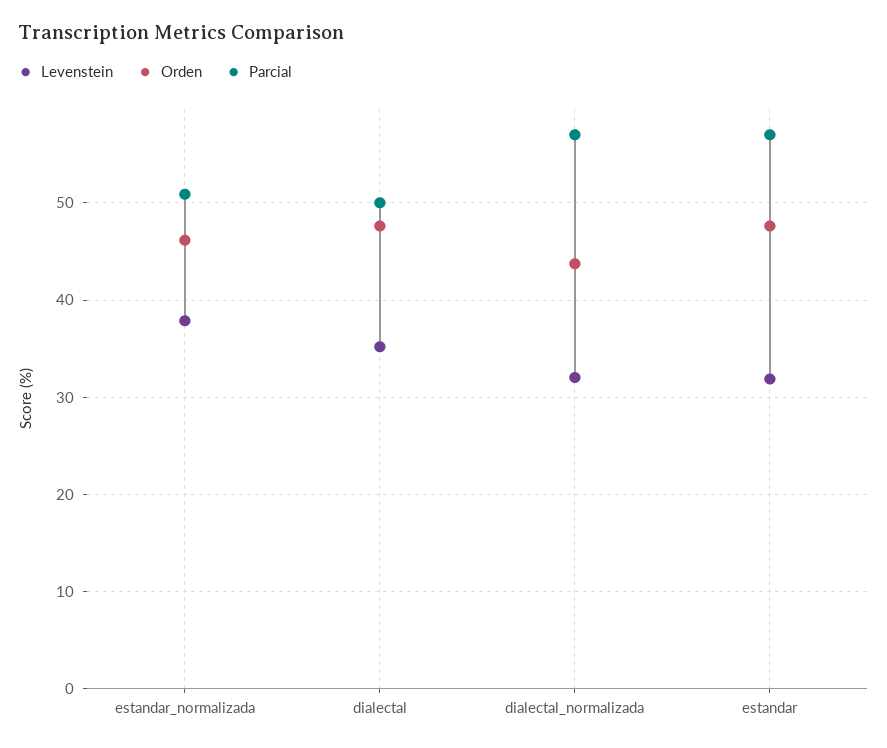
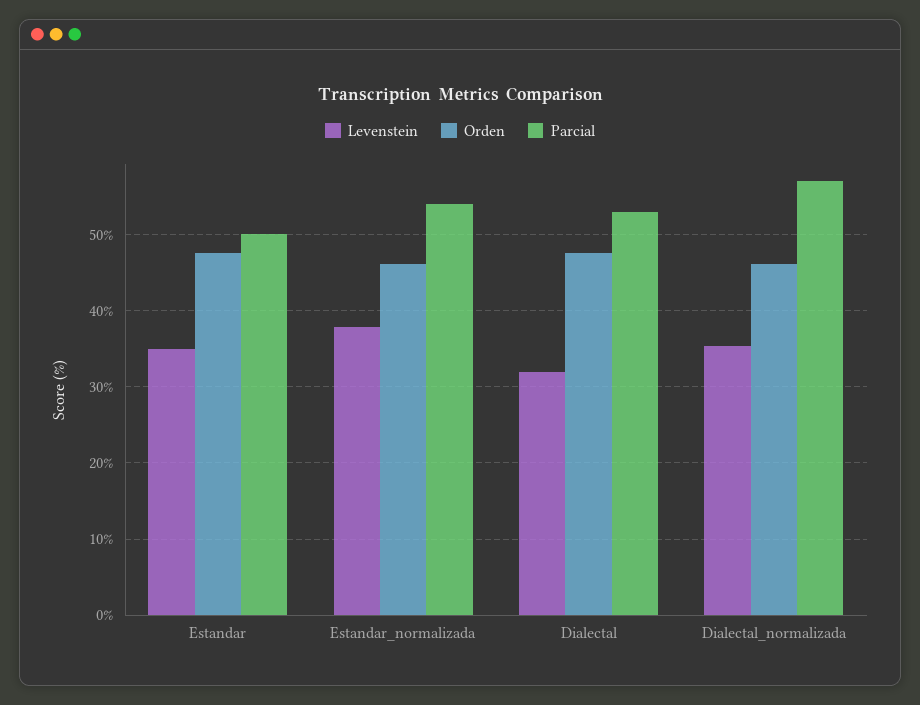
Parcial, estandar_normalizada: 51 -> 54
Levenstein, dialectal: 35 -> 32
Parcial, dialectal: 50 -> 53
Levenstein, dialectal_normalizada: 32 -> 35
Orden, dialectal_normalizada: 44 -> 46
Levenstein, estandar: 32 -> 35
Parcial, estandar: 57 -> 50

